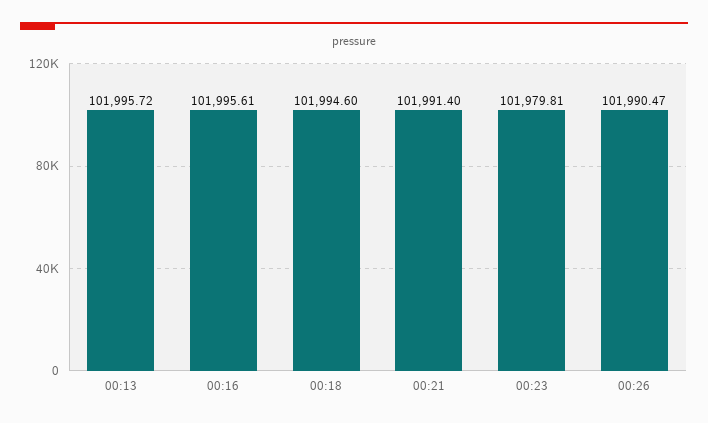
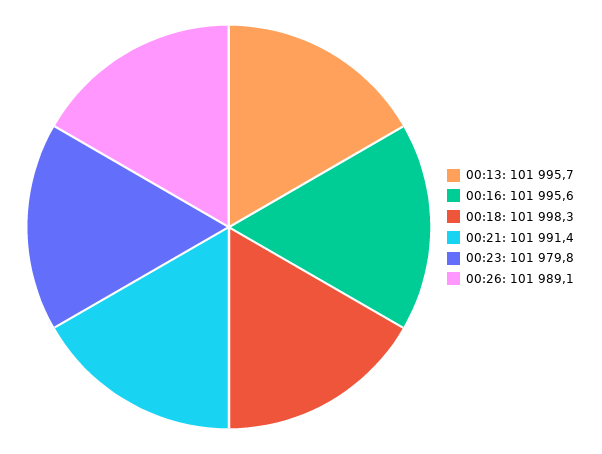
00:18: 101994.6 -> 101998.3
00:26: 101990.47 -> 101989.1

